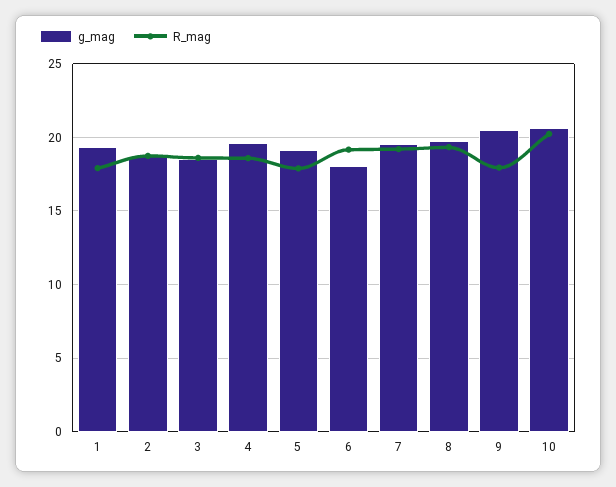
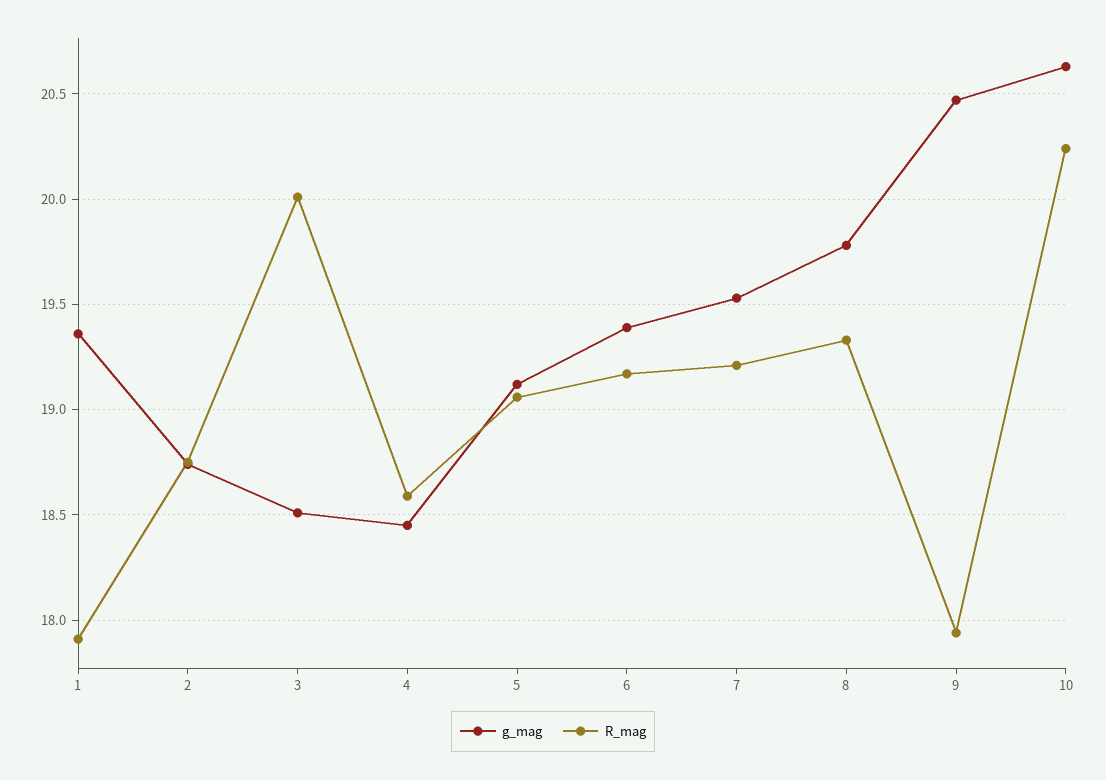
R_mag, 3: 18.5 -> 20
g_mag, 4: 19.5 -> 18.45
R_mag, 5: 18 -> 19.05
g_mag, 6: 18 -> 19.4

